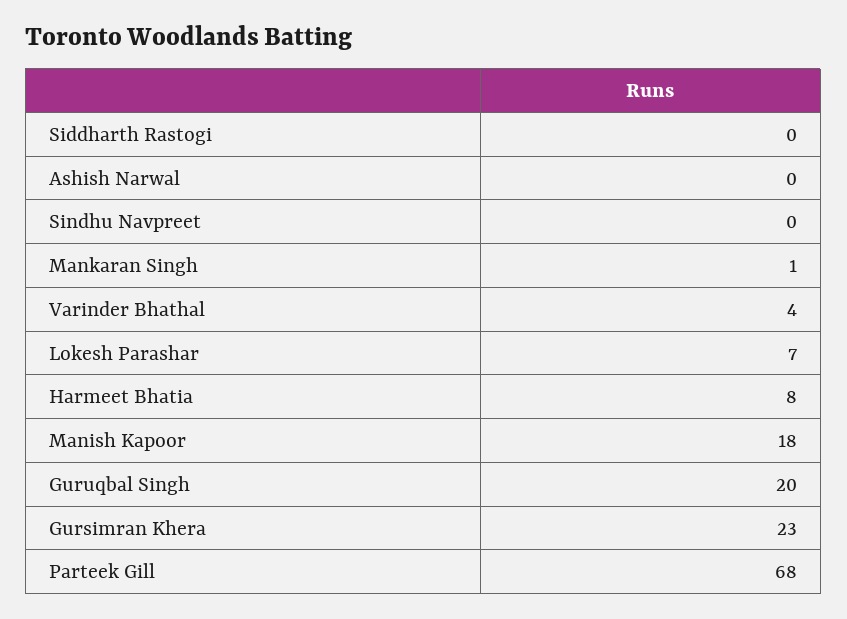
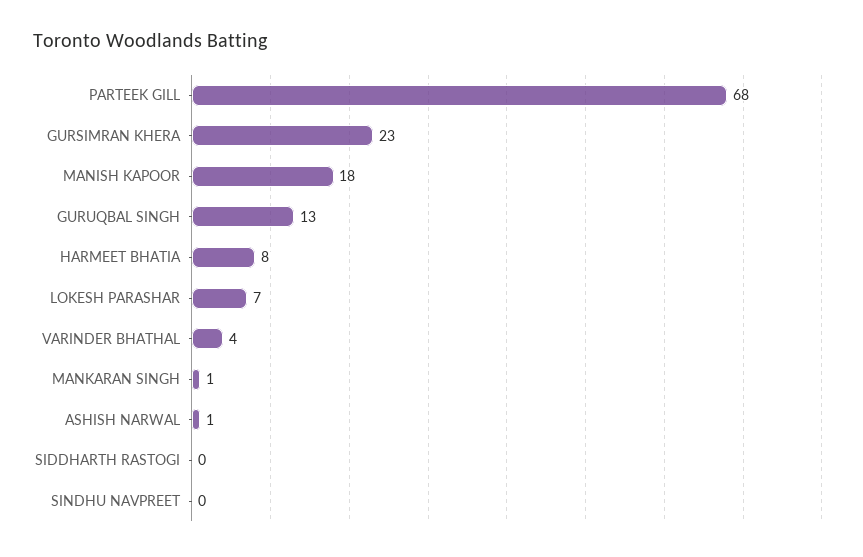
Ashish Narwal: 0 -> 1
Guruqbal Singh: 20 -> 13

